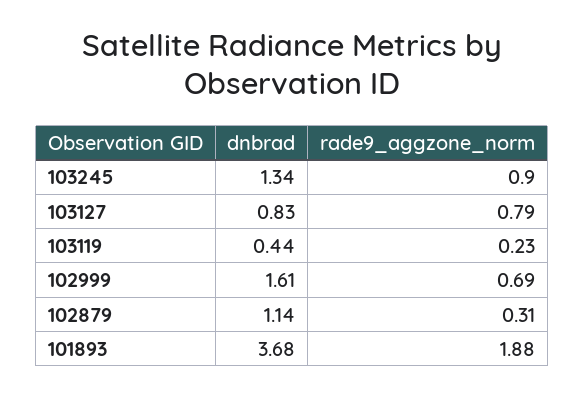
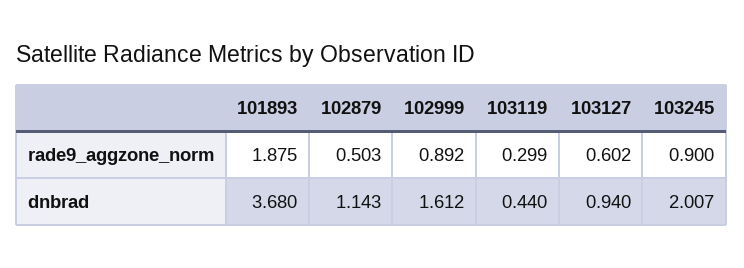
dnbrad, 103245: 1.34 -> 2.007
dnbrad, 103127: 0.83 -> 0.94
rade9_aggzone_norm, 103127: 0.79 -> 0.602
rade9_aggzone_norm, 103119: 0.23 -> 0.299
rade9_aggzone_norm, 102999: 0.69 -> 0.892
rade9_aggzone_norm, 102879: 0.31 -> 0.503

